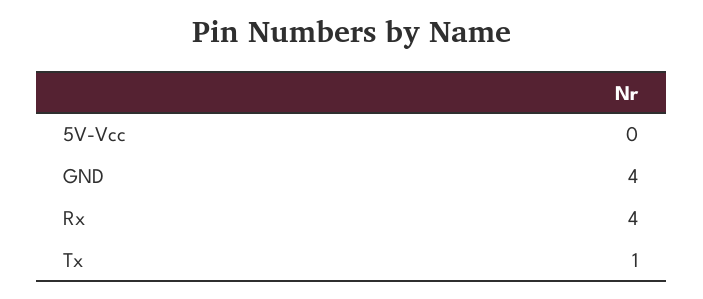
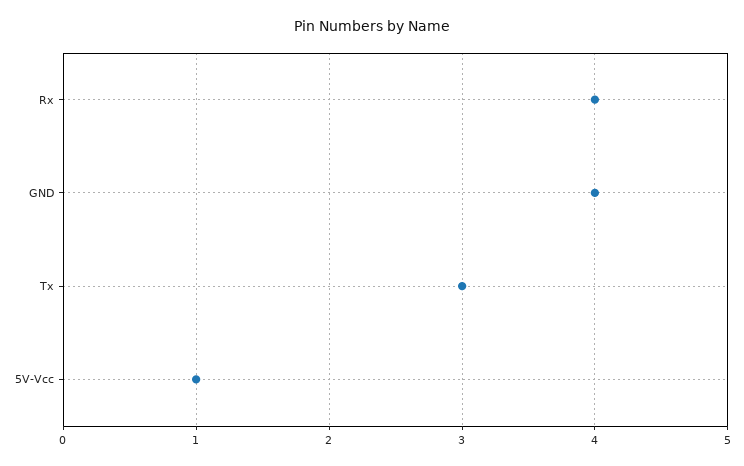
5V-Vcc: 0 -> 1
Tx: 1 -> 3

